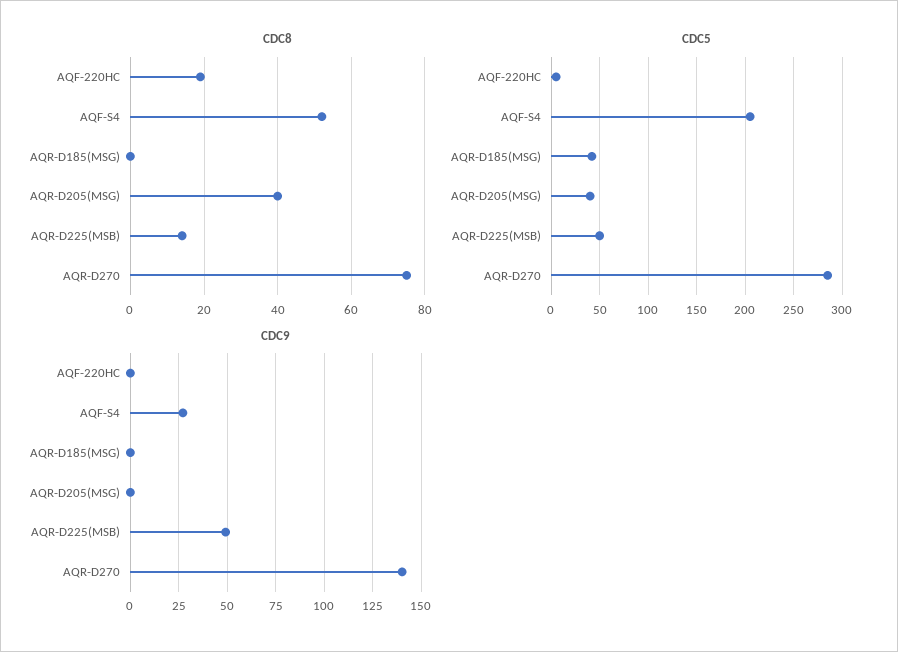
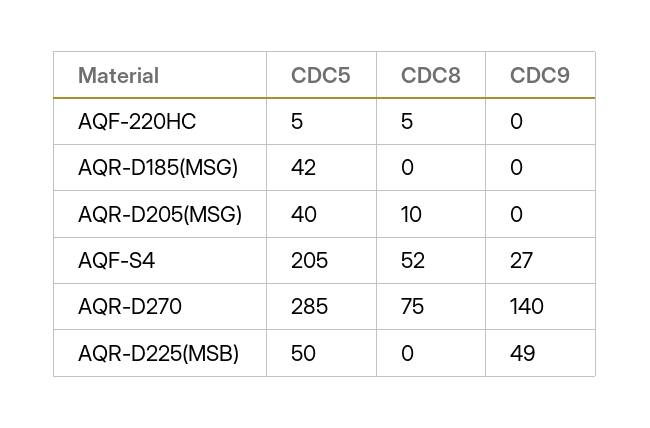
CDC8, AQF-220HC: 20 -> 5
CDC8, AQR-D205(MSG): 40 -> 10
CDC8, AQR-D225(MSB): 15 -> 0

